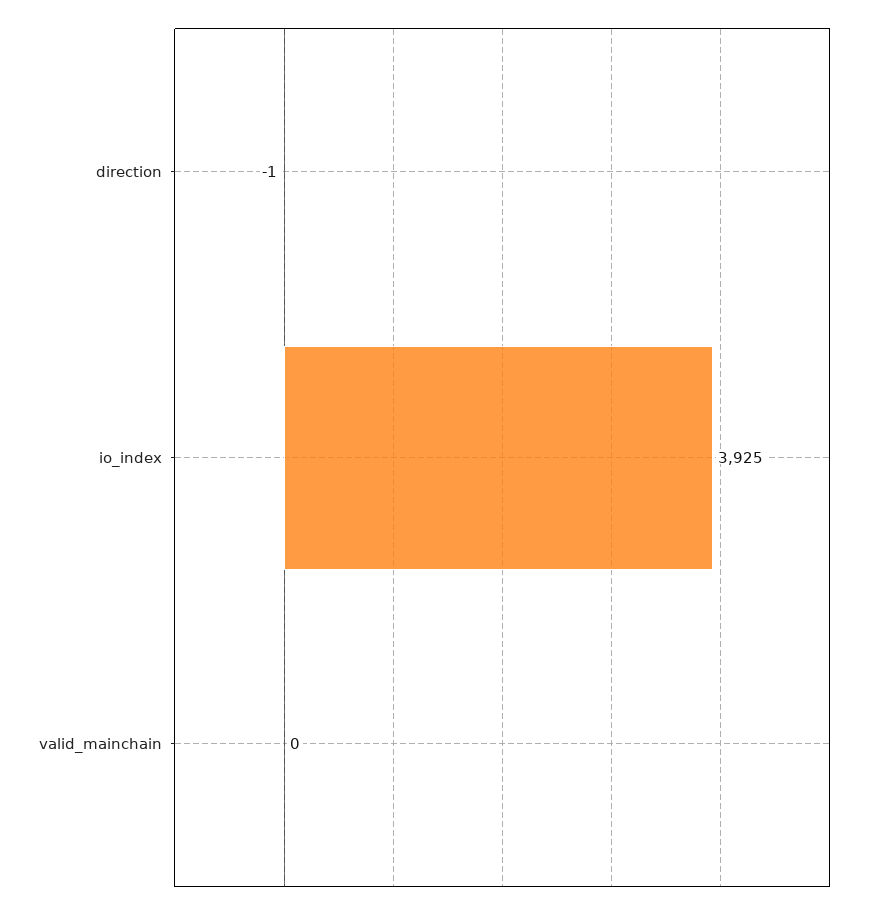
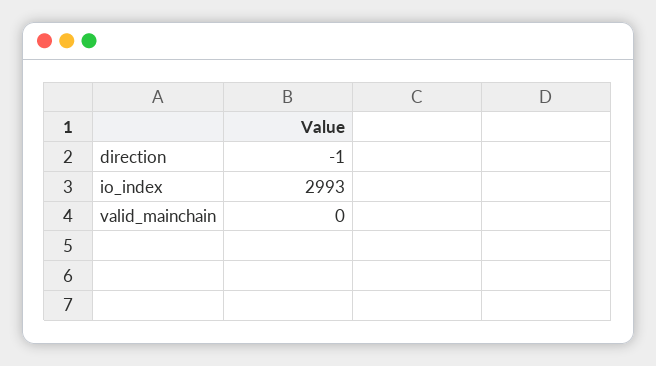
io_index: 3925 -> 2993

